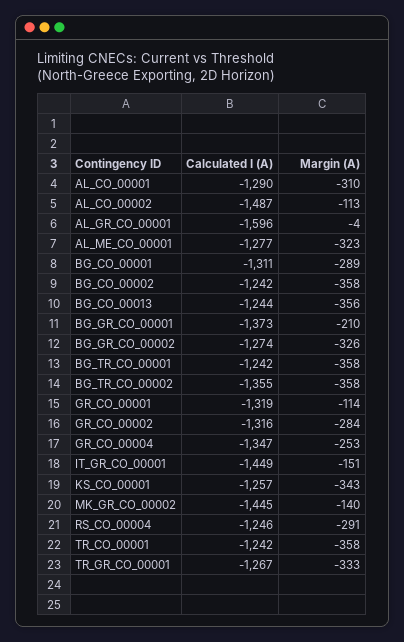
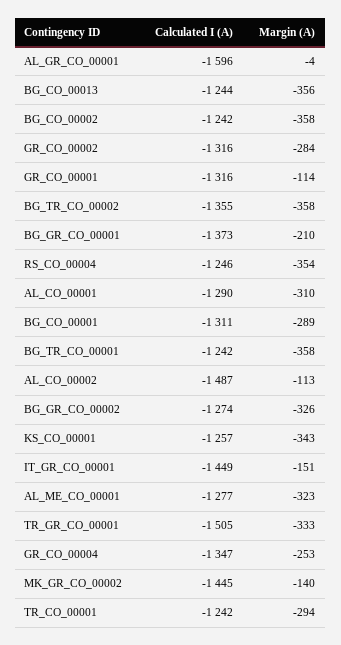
Calculated I (A), GR_CO_00001: -1319 -> -1316
Margin (A), RS_CO_00004: -291 -> -354
Margin (A), TR_CO_00001: -358 -> -294
Calculated I (A), TR_GR_CO_00001: -1267 -> -1505

